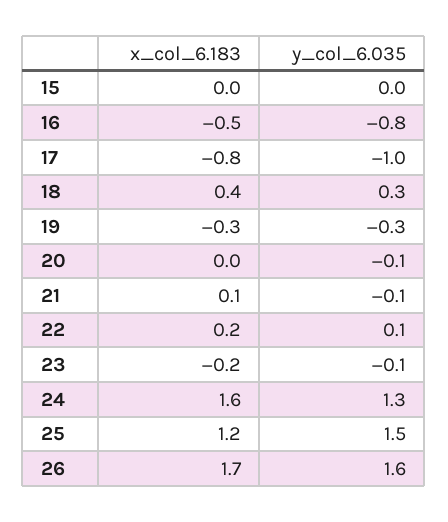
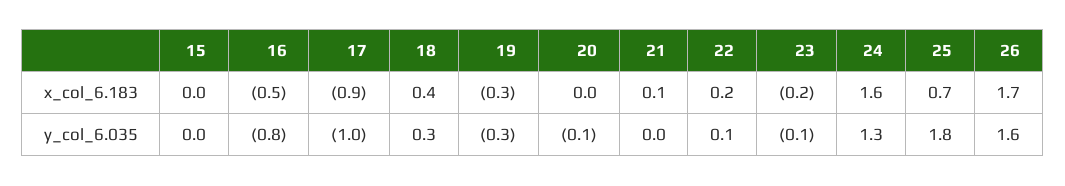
x_col_6.183, 17: -0.8 -> -0.9
y_col_6.035, 21: -0.1 -> 0
x_col_6.183, 25: 1.2 -> 0.7
y_col_6.035, 25: 1.5 -> 1.8

